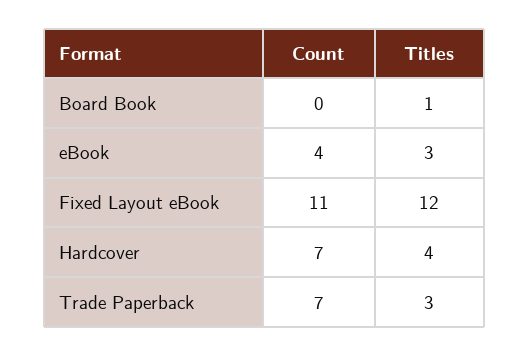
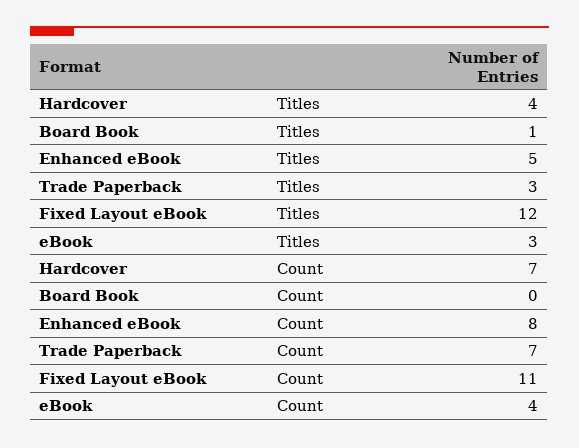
Titles, Enhanced eBook: none -> 5
Count, Enhanced eBook: none -> 8

